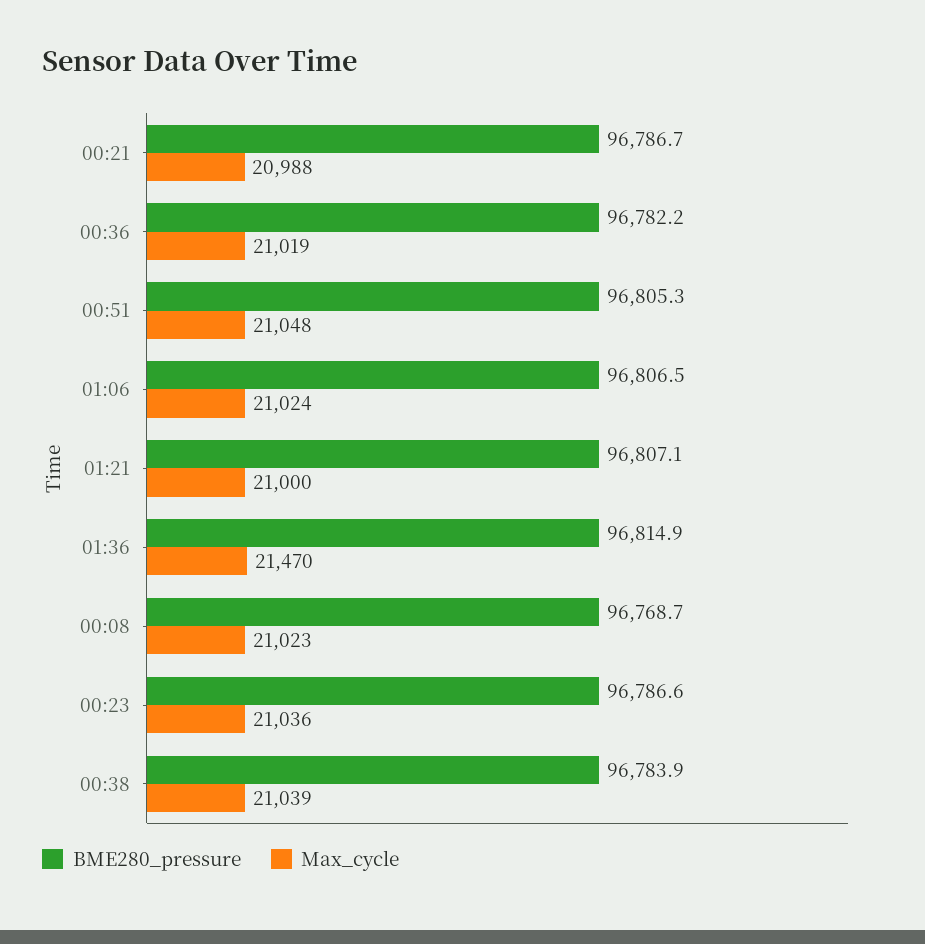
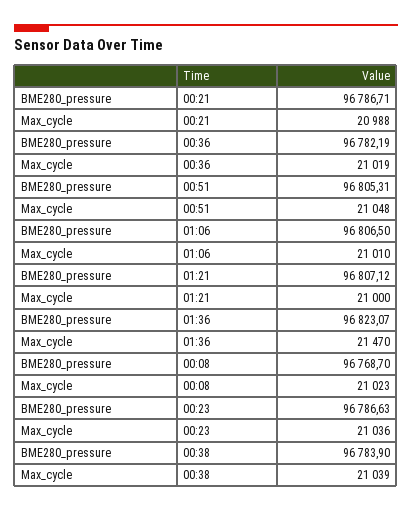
Max_cycle, 01:06: 21024 -> 21010
BME280_pressure, 01:36: 96814.9 -> 96823.07

